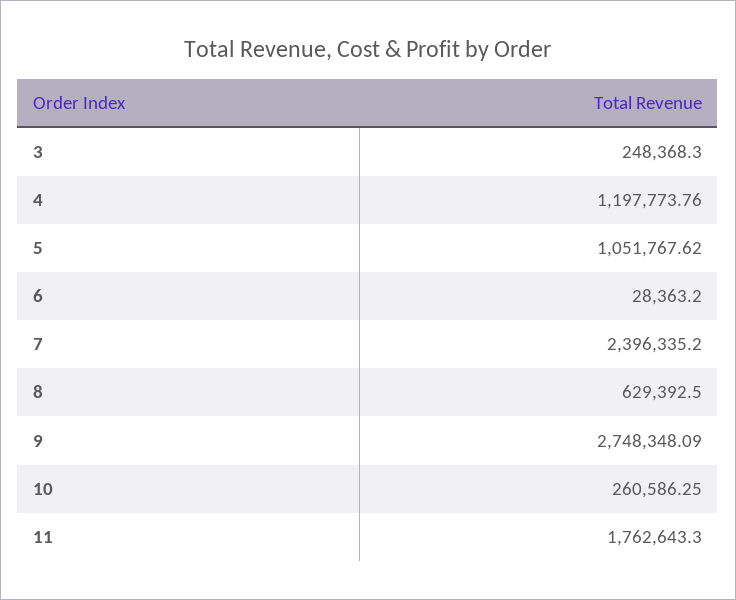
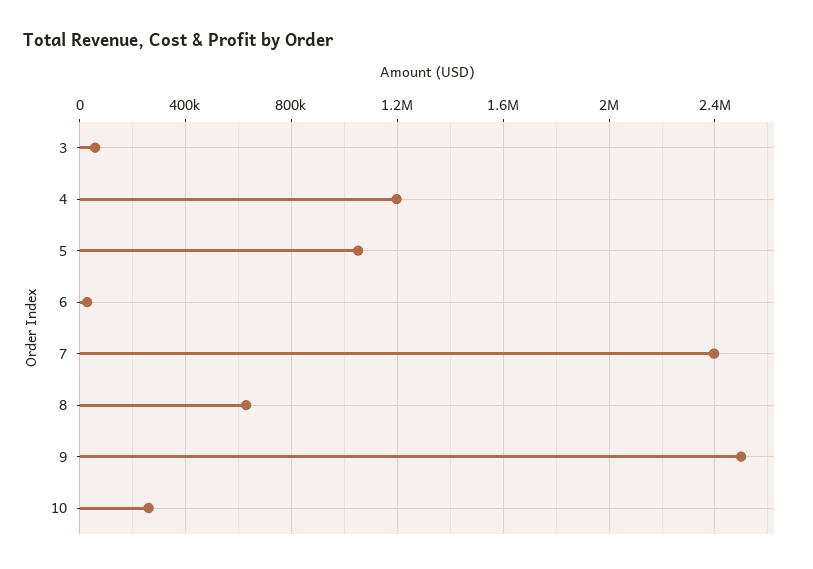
3: 248368.3 -> 50000
9: 2748348.09 -> 2500000
11: 1762643.3 -> none

